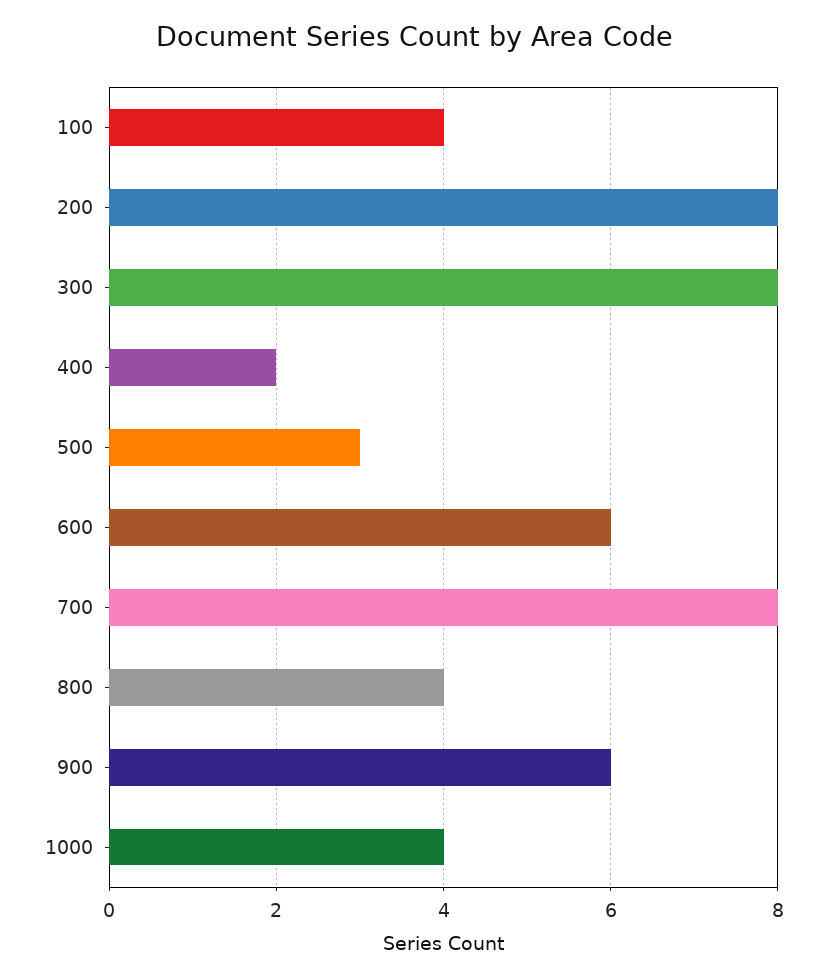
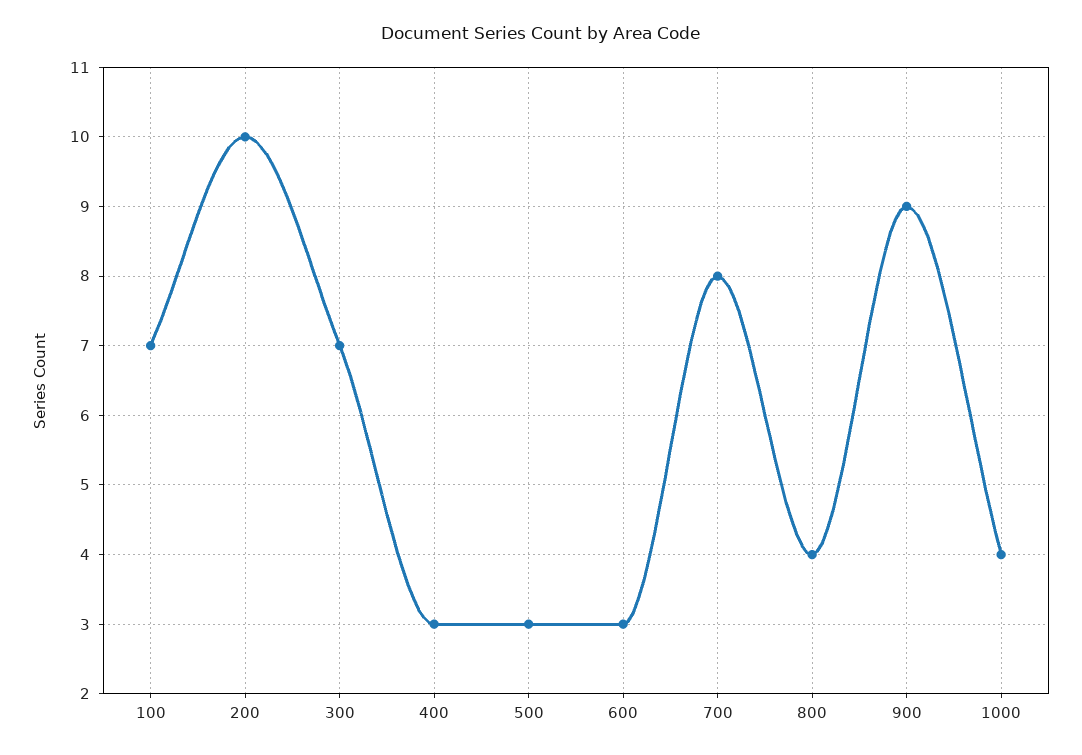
100: 4 -> 7
200: 8 -> 10
300: 8 -> 7
400: 2 -> 3
600: 6 -> 3
900: 6 -> 9

